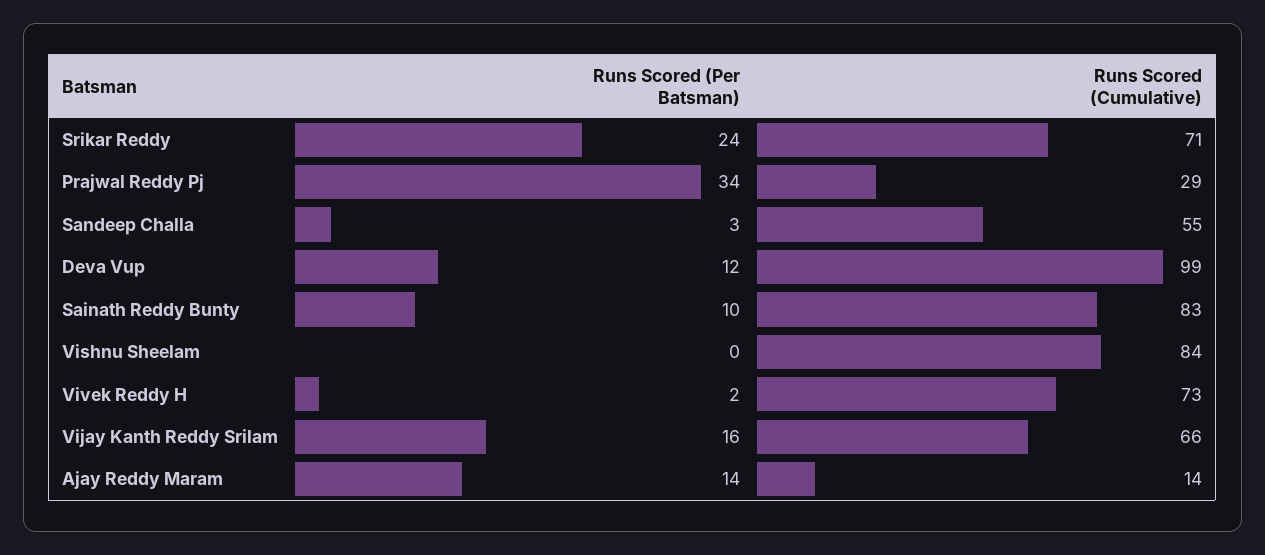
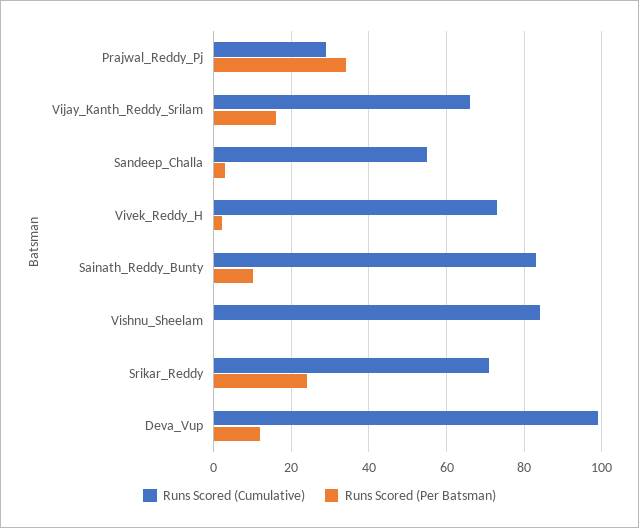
Runs Scored (Per Batsman), Ajay Reddy Maram: 14 -> none
Runs Scored (Cumulative), Ajay Reddy Maram: 14 -> none

